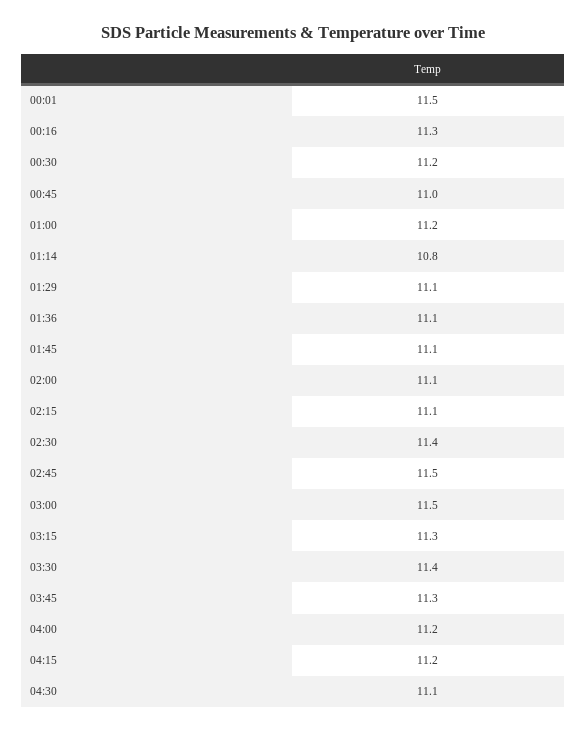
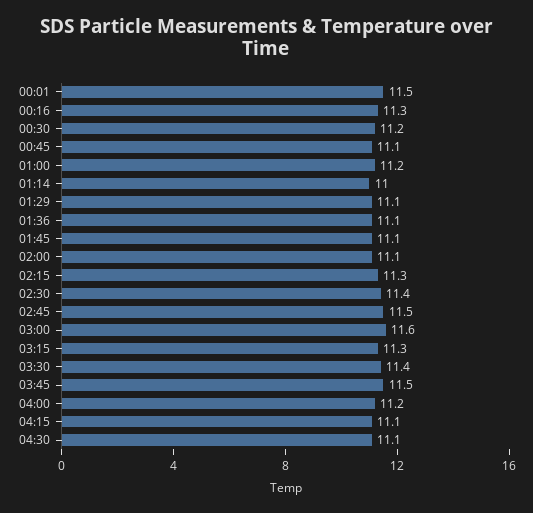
00:45: 11 -> 11.1
01:14: 10.8 -> 11
02:15: 11.1 -> 11.3
03:00: 11.5 -> 11.6
03:45: 11.3 -> 11.5
04:15: 11.2 -> 11.1

